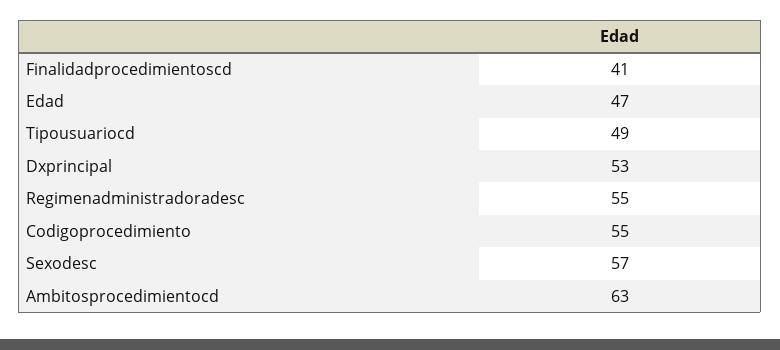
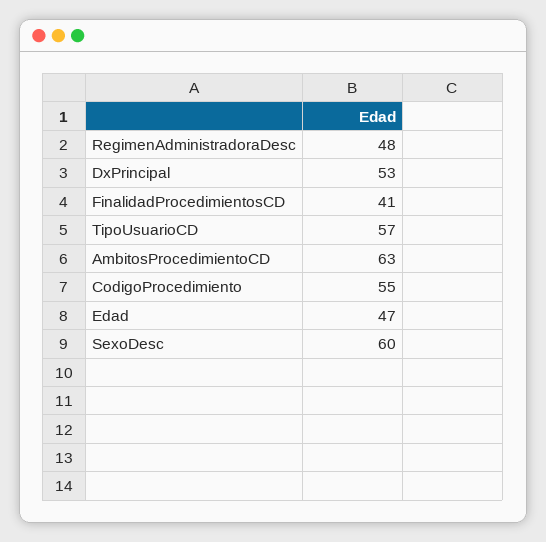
Tipousuariocd: 49 -> 57
Regimenadministradoradesc: 55 -> 48
Sexodesc: 57 -> 60

